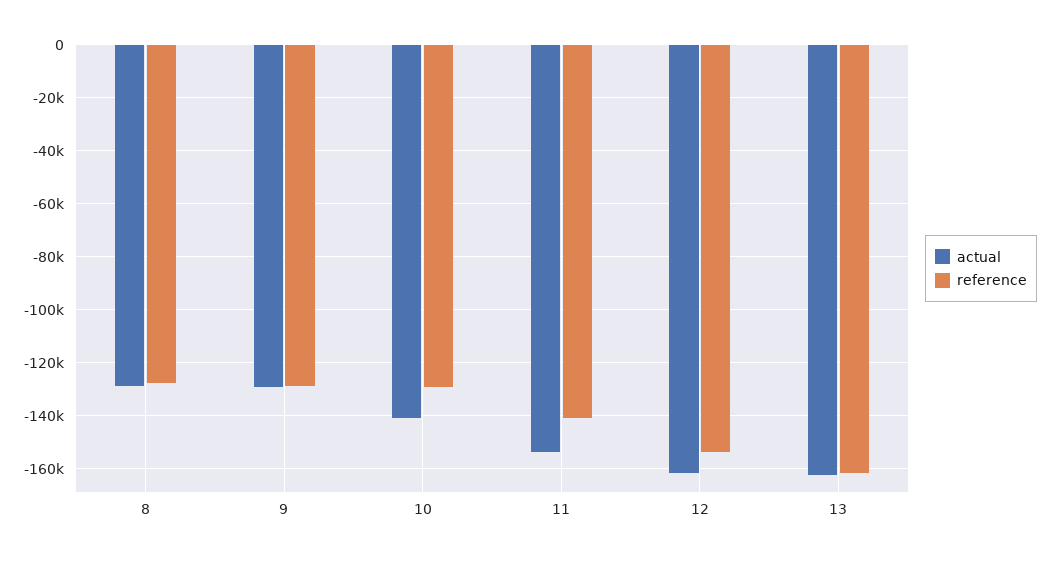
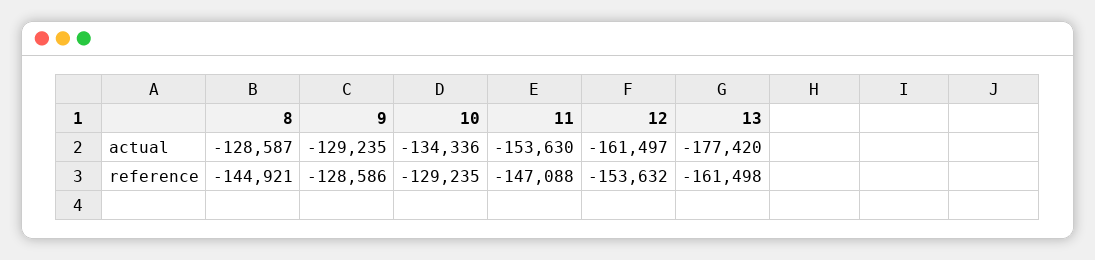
reference, 8: -127500 -> -144921
actual, 10: -140000 -> -134336
reference, 11: -140000 -> -147088
actual, 13: -162500 -> -177420

